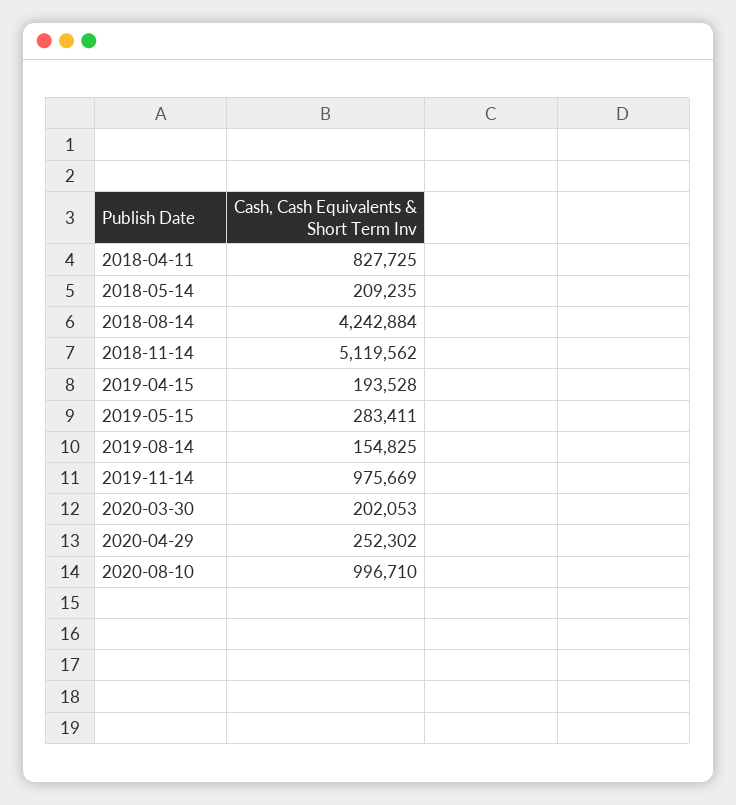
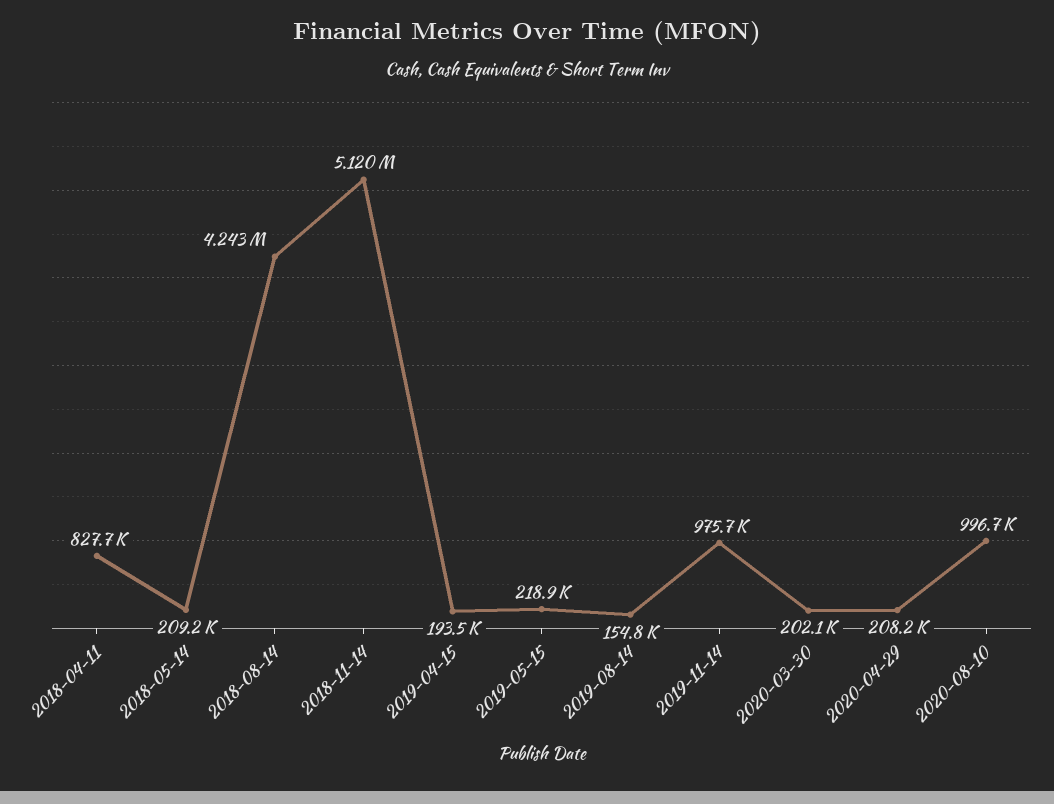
2019-05-15: 283411 -> 218900
2020-04-29: 252302 -> 208200

